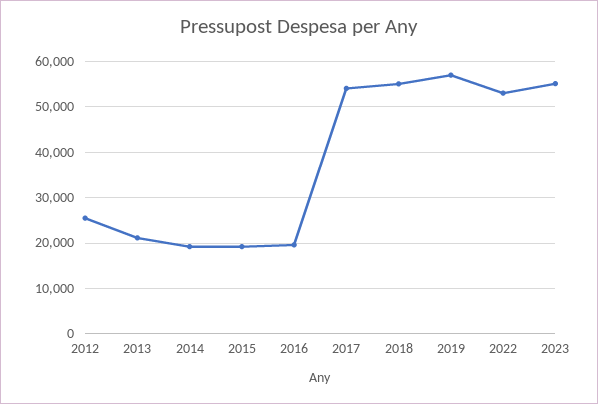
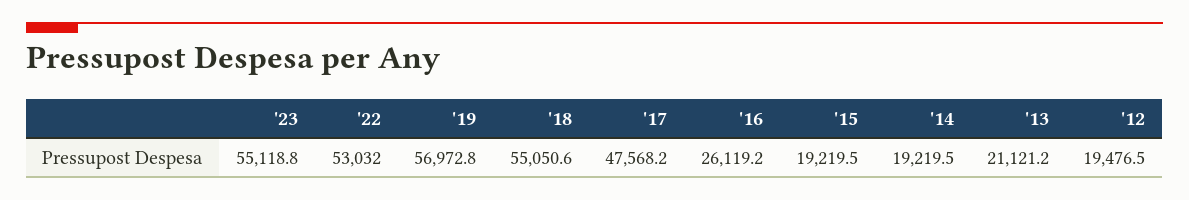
2012: 26000 -> 19476.5
2016: 20000 -> 26119.2
2017: 54000 -> 47568.2

